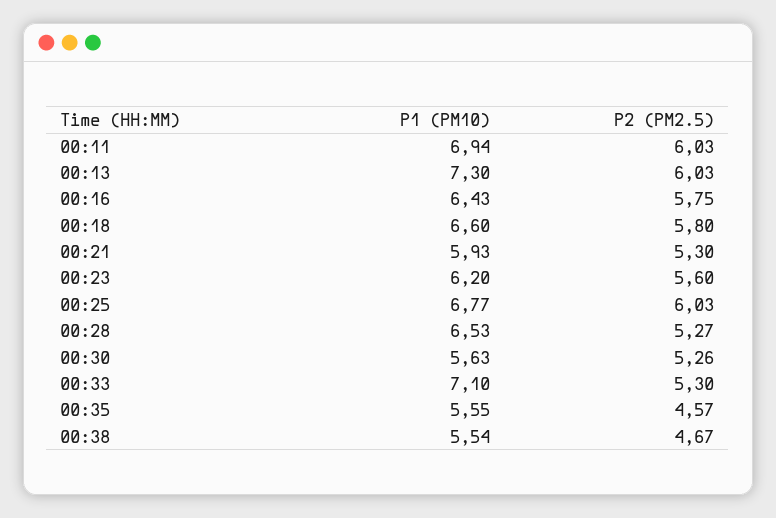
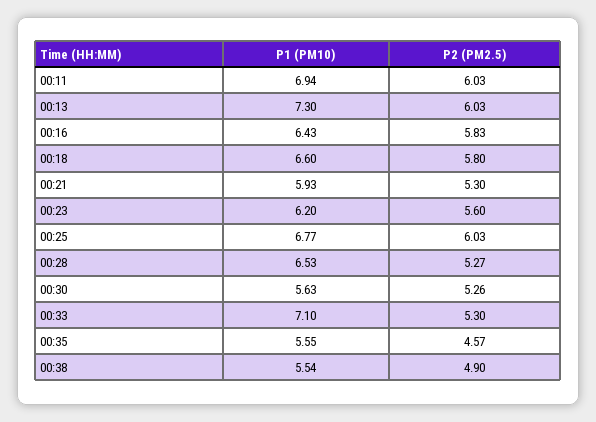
P2 (PM2.5), 00:16: 5.75 -> 5.83
P2 (PM2.5), 00:38: 4.67 -> 4.9

